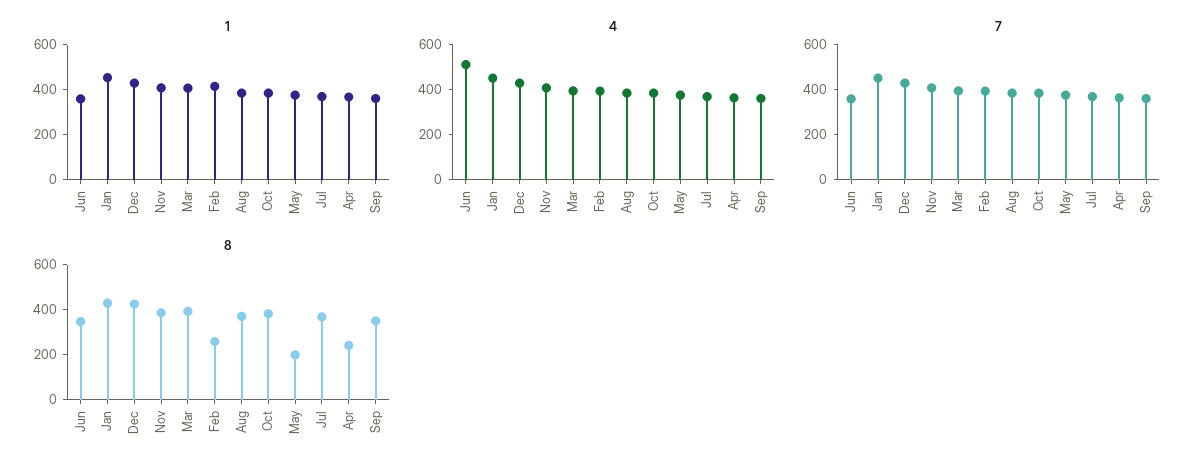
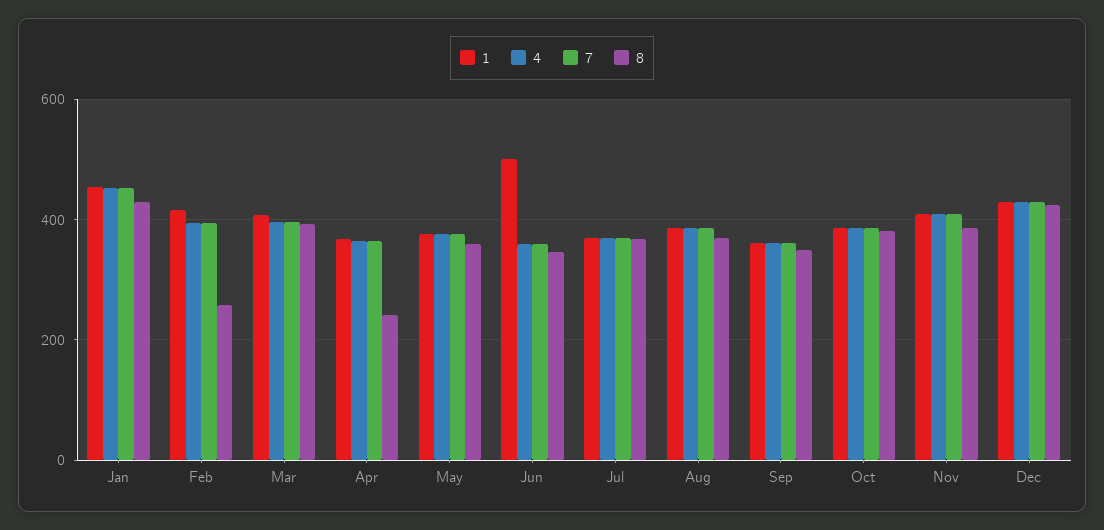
1, Jun: 350 -> 500
4, Jun: 500 -> 360
8, May: 200 -> 360

